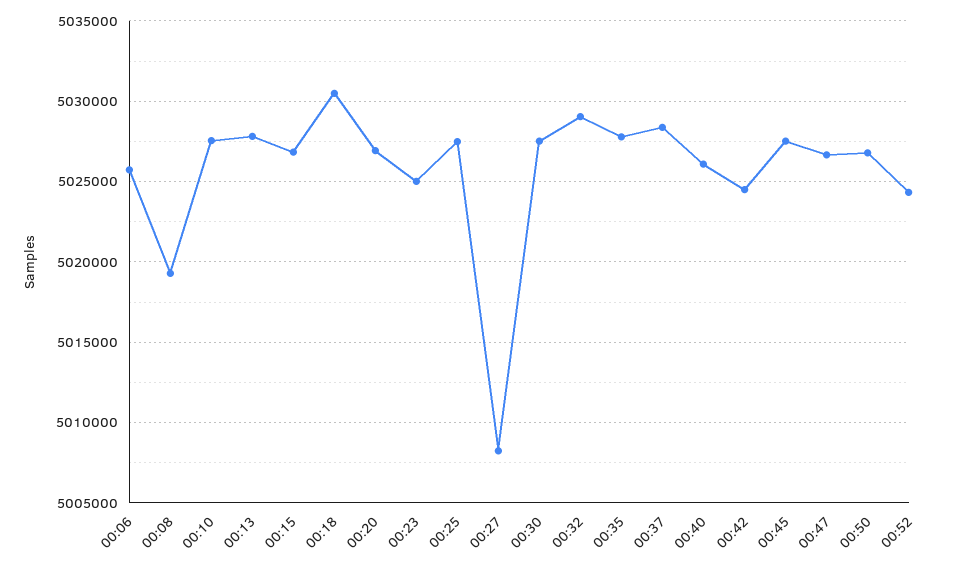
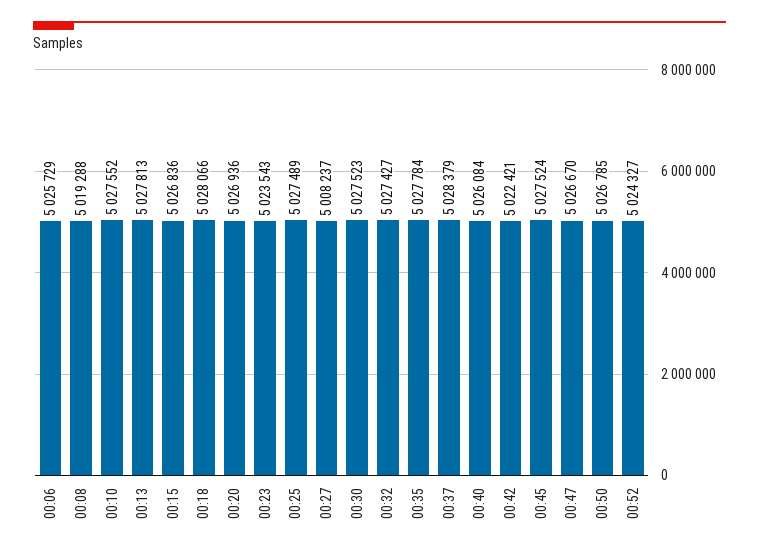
00:18: 5030500 -> 5028066
00:23: 5025000 -> 5023543
00:32: 5029000 -> 5027427
00:42: 5024500 -> 5022421

